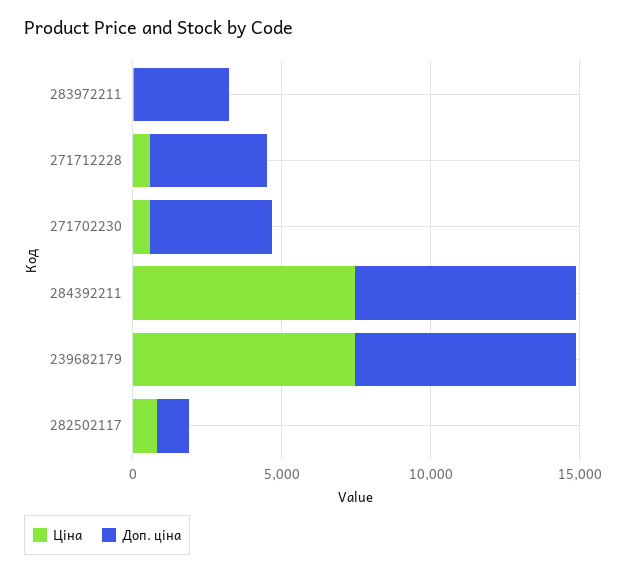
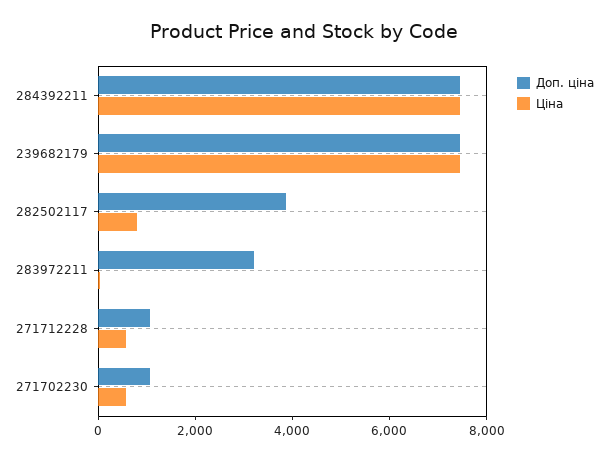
Доп. ціна, 271712228: 4000 -> 1000
Доп. ціна, 271702230: 4000 -> 1000
Доп. ціна, 282502117: 1000 -> 4000

